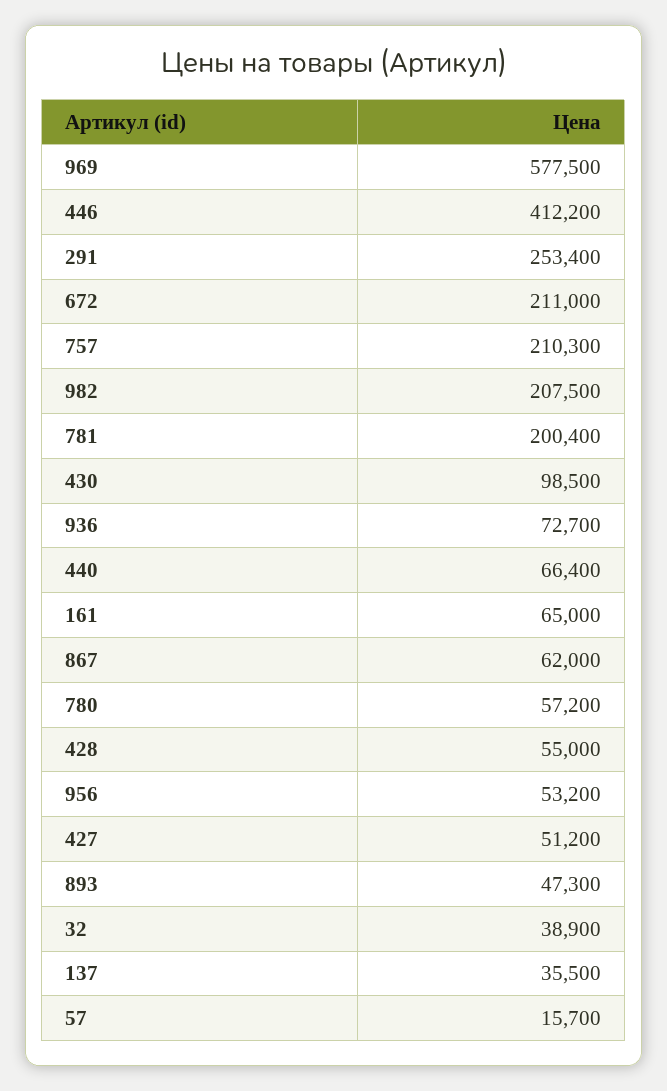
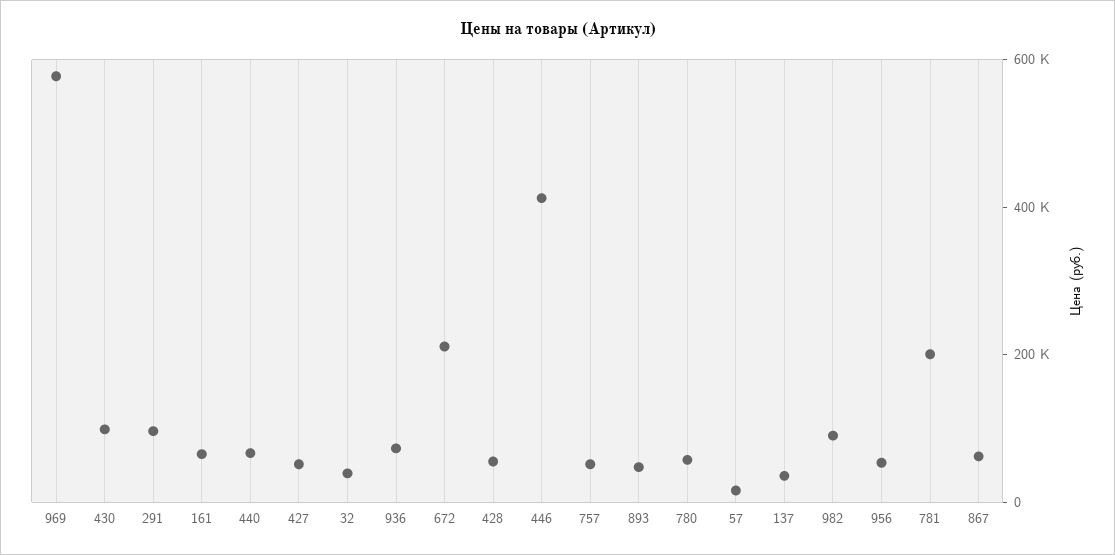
291: 253400 -> 100000
757: 210300 -> 50000
982: 207500 -> 100000

